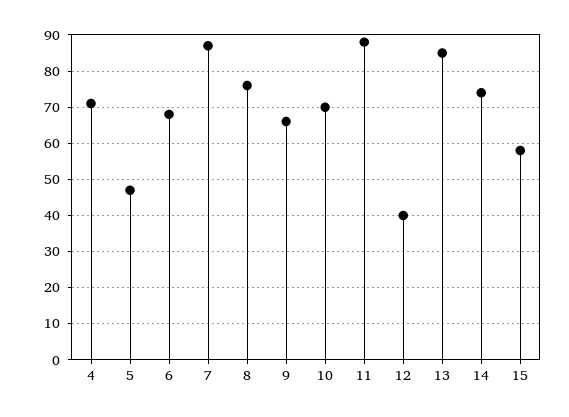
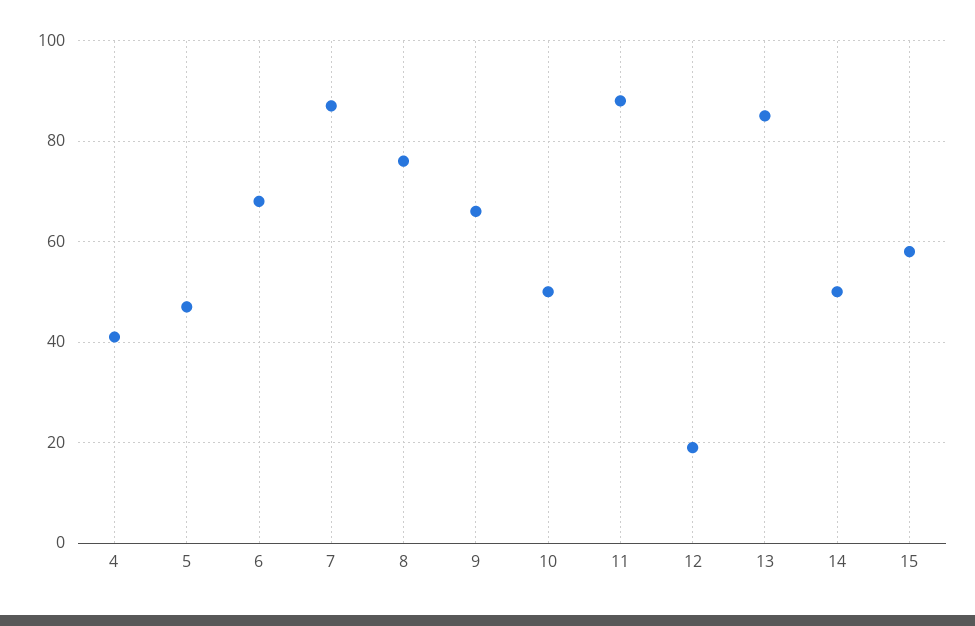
4: 70 -> 40
10: 70 -> 50
12: 40 -> 20
14: 75 -> 50

